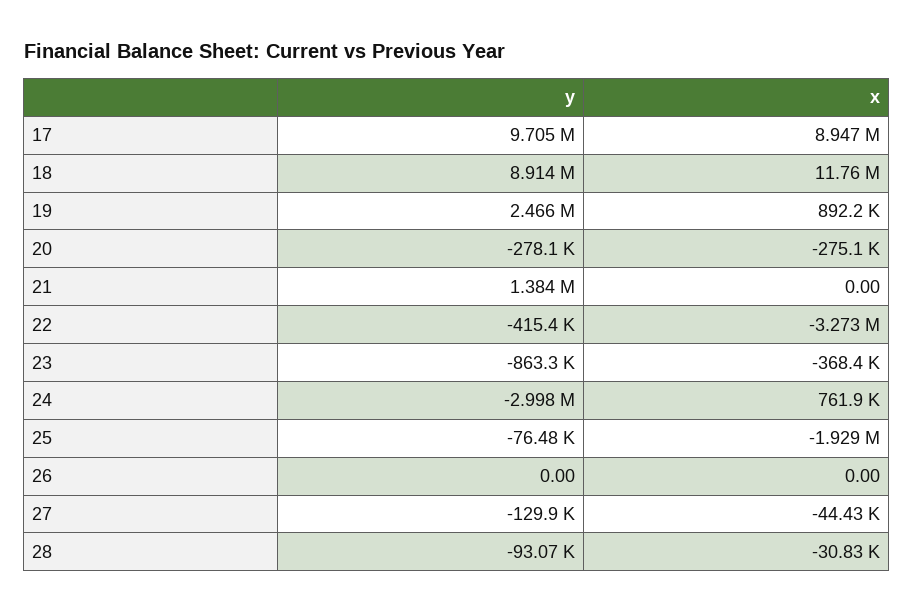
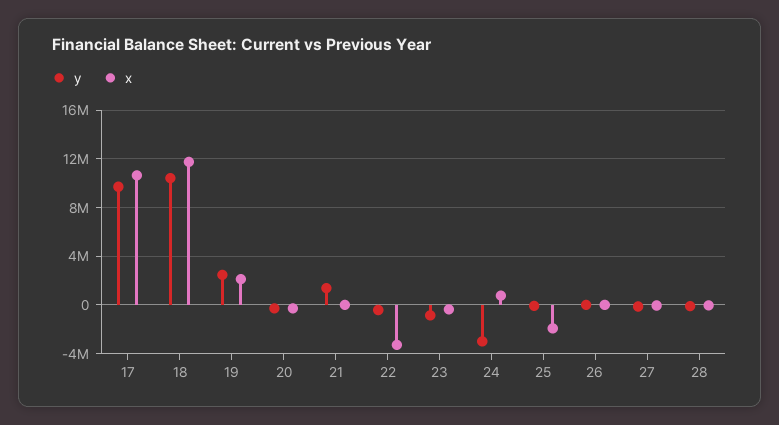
x, 17: 8947000 -> 10500000
y, 18: 8914000 -> 10500000
x, 19: 892200 -> 2000000

